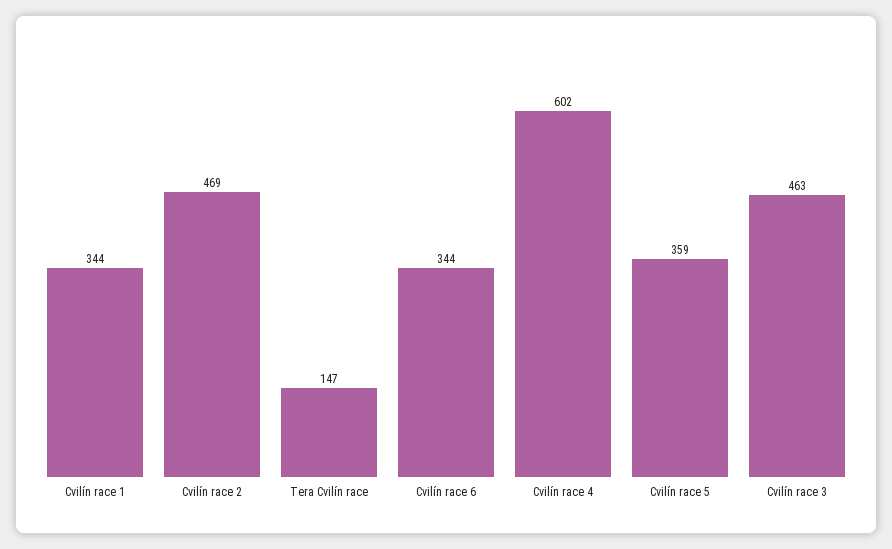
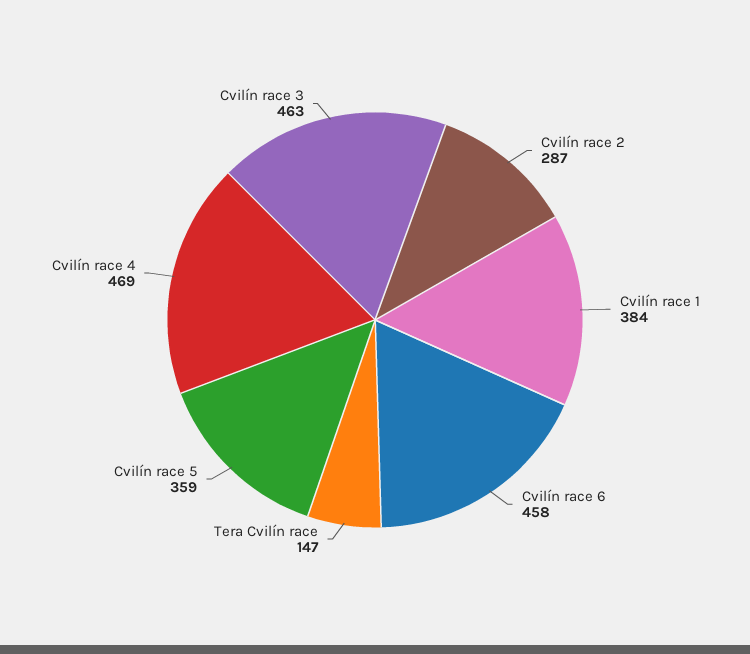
Cvilín race 1: 344 -> 384
Cvilín race 2: 469 -> 287
Cvilín race 6: 344 -> 458
Cvilín race 4: 602 -> 469

